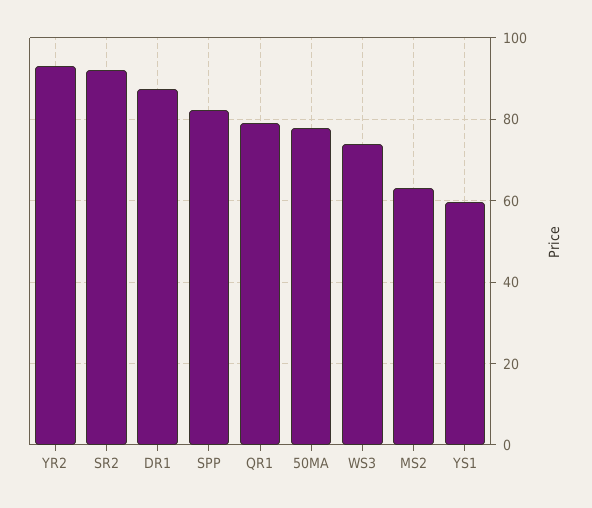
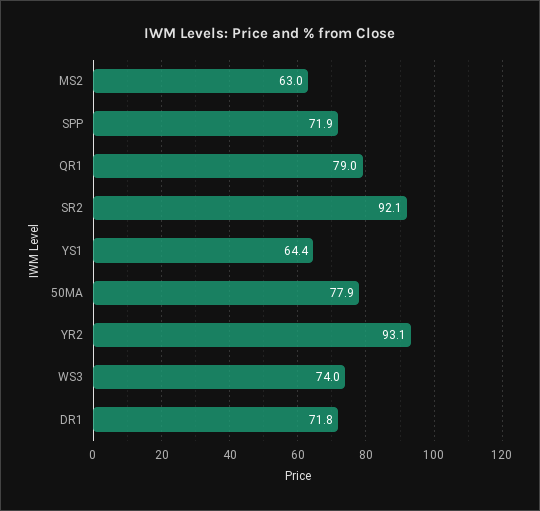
DR1: 88 -> 71.8
SPP: 82 -> 71.9
YS1: 60 -> 64.4

